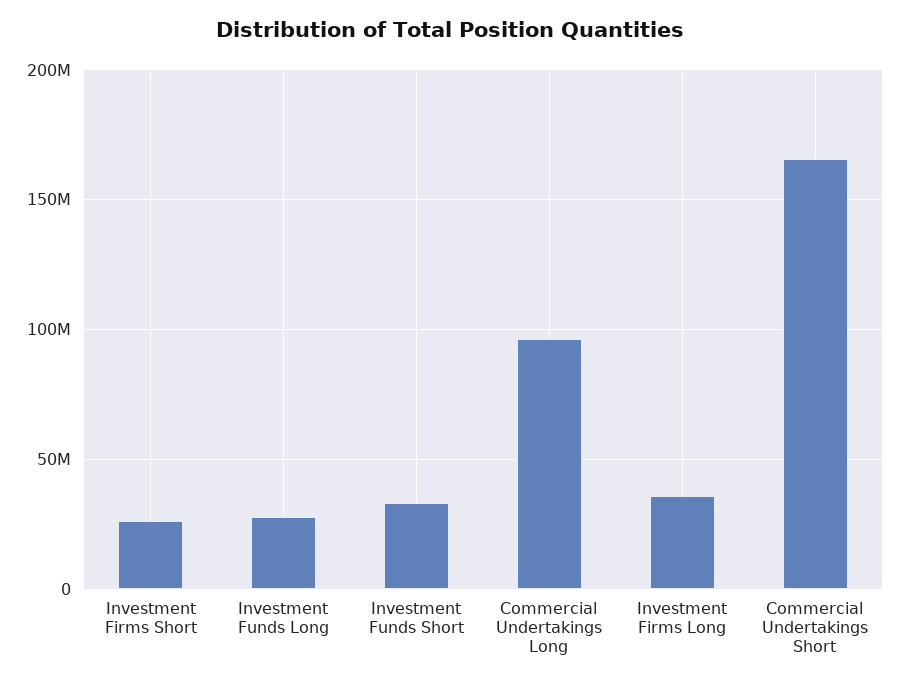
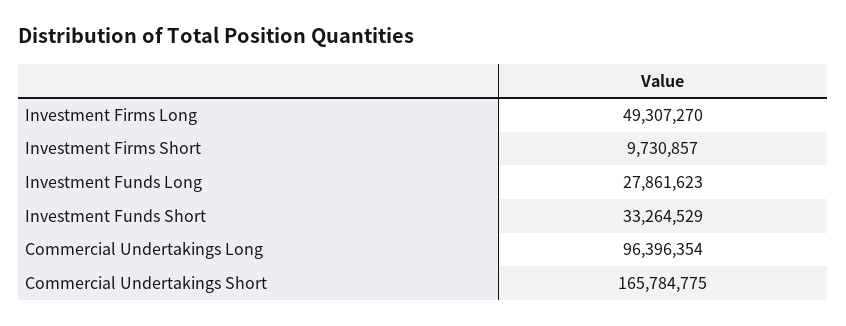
Investment Firms Short: 25000000 -> 9730857
Investment Firms Long: 35000000 -> 49307270

